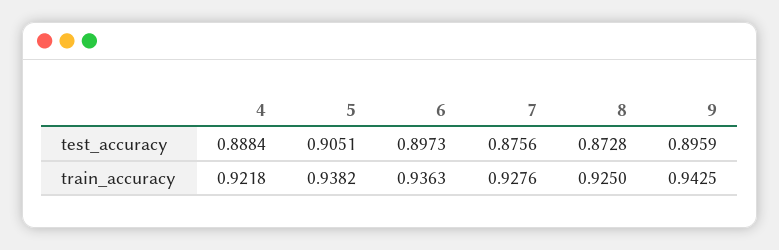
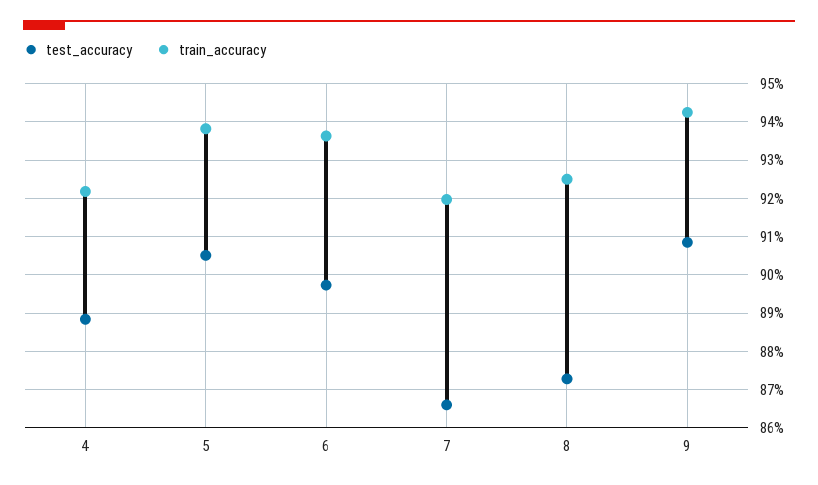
test_accuracy, 7: 0.8756 -> 0.866
test_accuracy, 9: 0.8959 -> 0.908
train_accuracy, 7: 0.9276 -> 0.92

